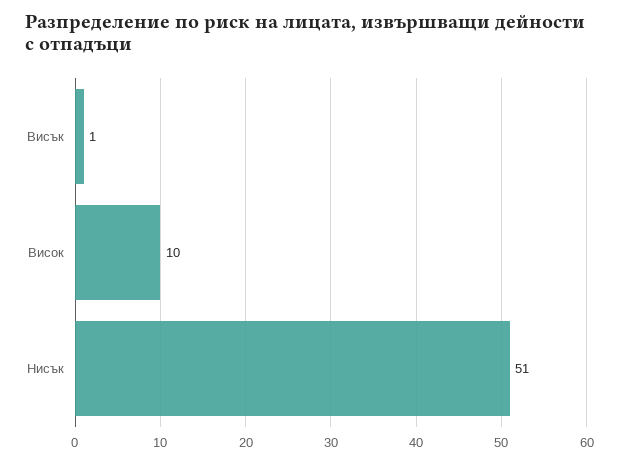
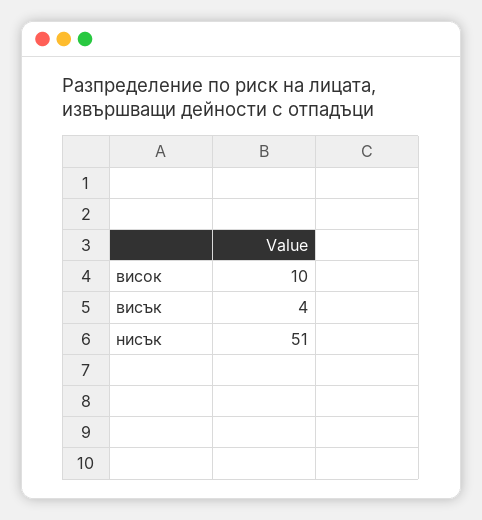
Висък: 1 -> 4

